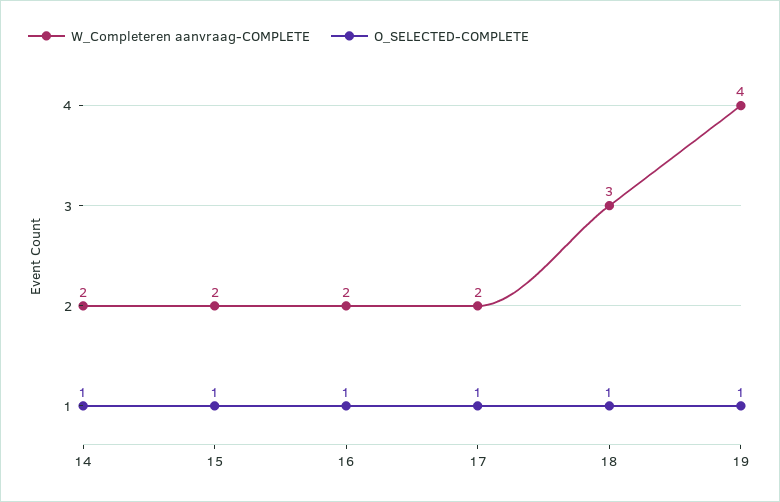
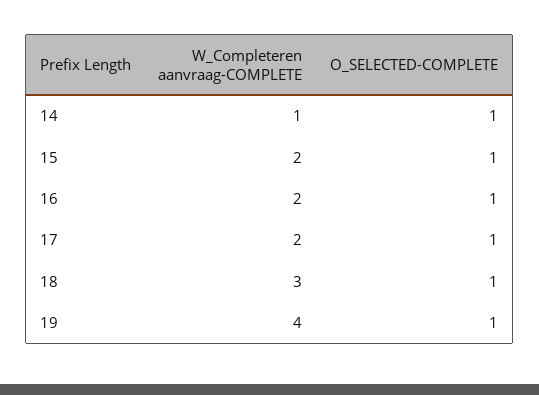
W_Completeren aanvraag-COMPLETE, 14: 2 -> 1

